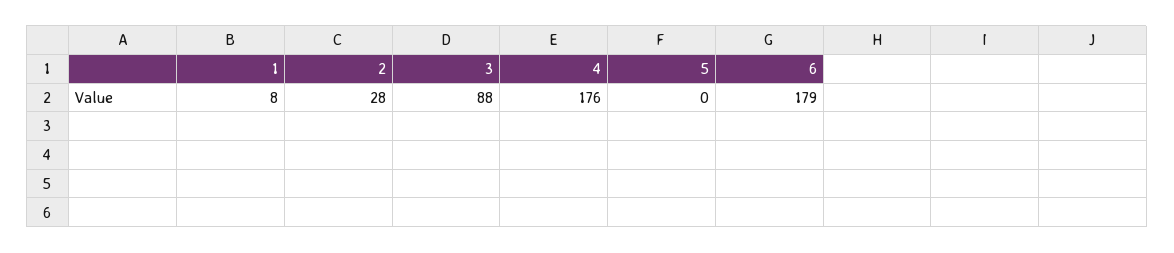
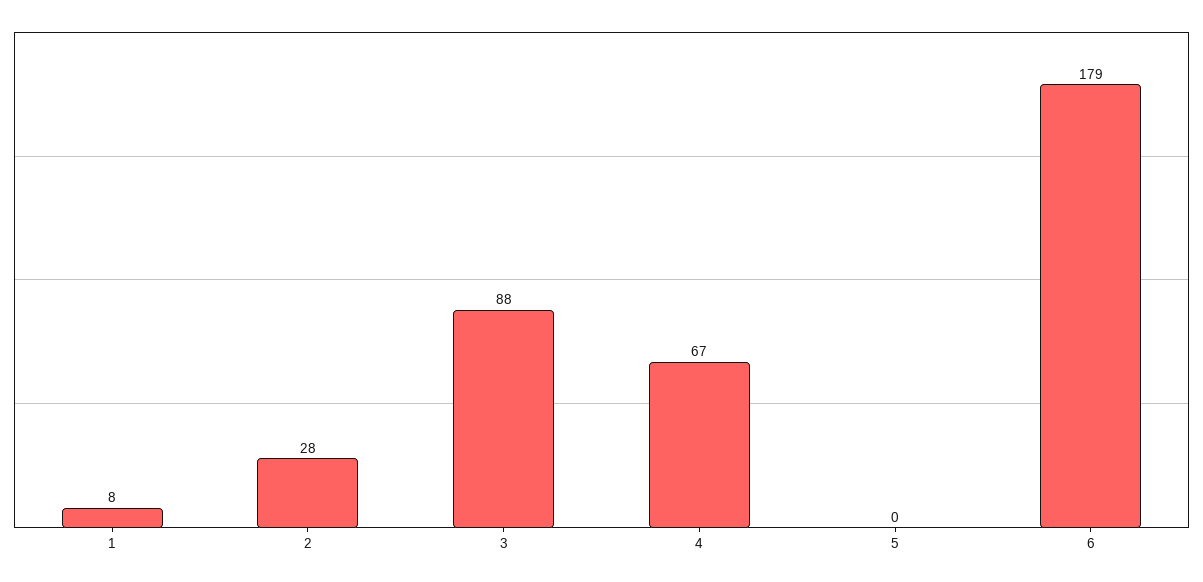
4: 176 -> 67

